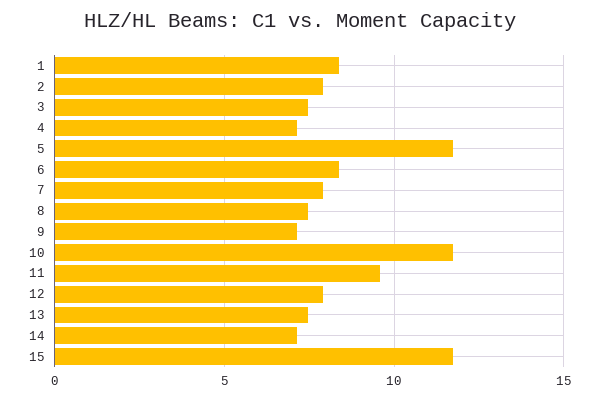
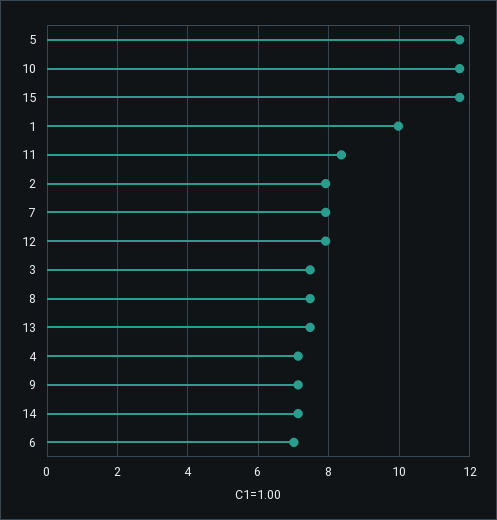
1: 8.5 -> 10
6: 8.5 -> 7
11: 9.5 -> 8.4

